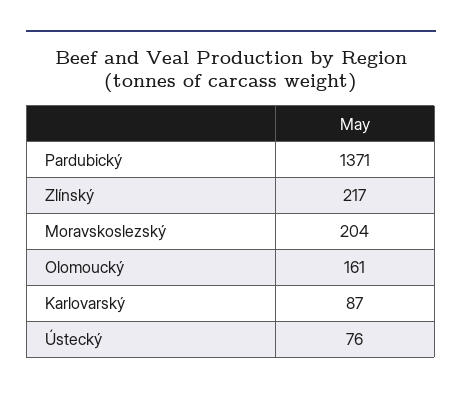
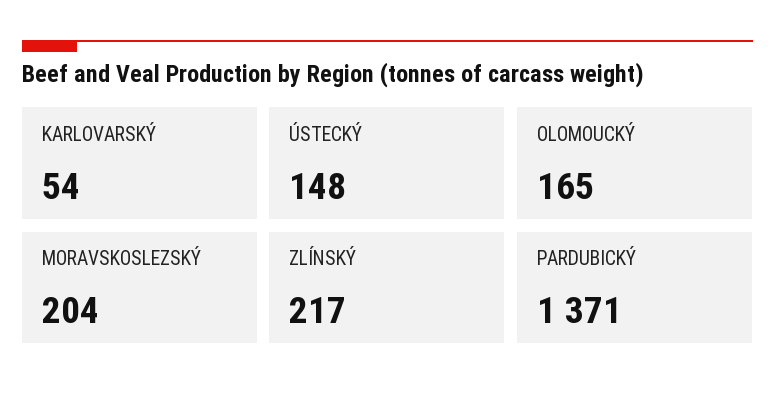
Olomoucký: 161 -> 165
Karlovarský: 87 -> 54
Ústecký: 76 -> 148

